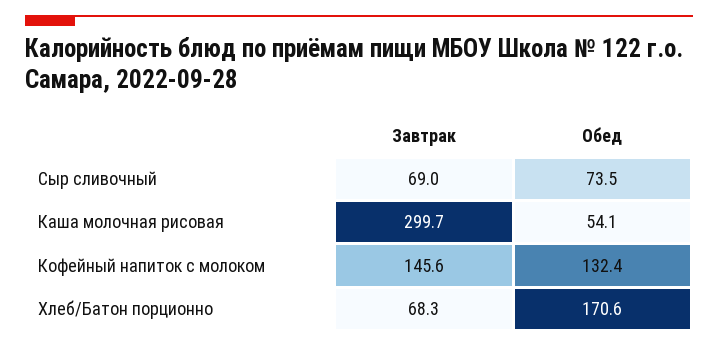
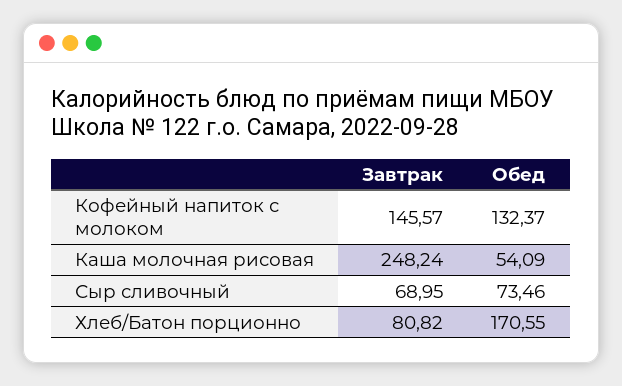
Завтрак, Каша молочная рисовая: 299.7 -> 248.24
Завтрак, Хлеб/Батон порционно: 68.3 -> 80.82

